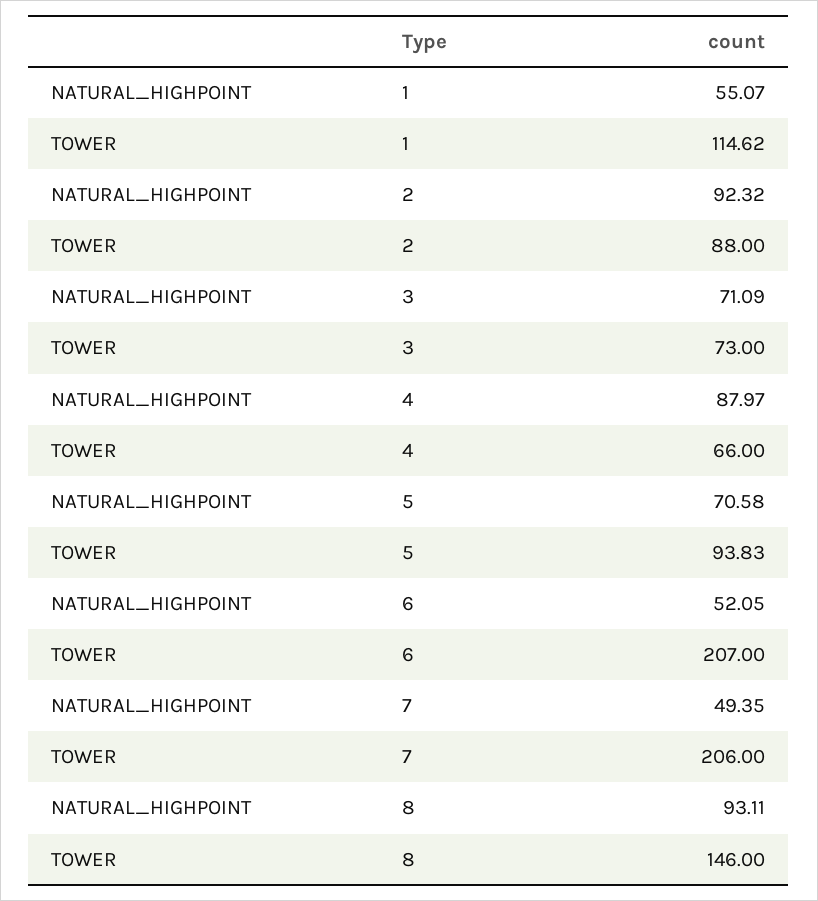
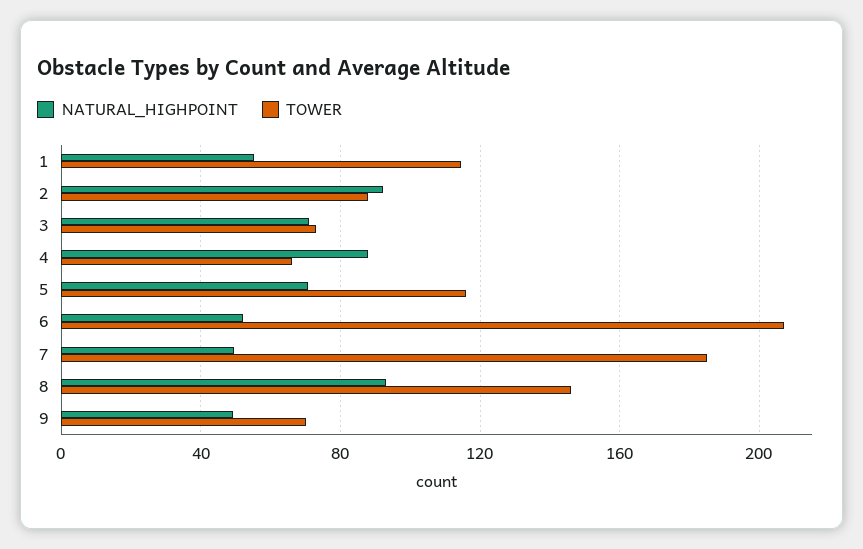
TOWER, 5: 93.83 -> 115
TOWER, 7: 206 -> 185
NATURAL_HIGHPOINT, 9: none -> 50
TOWER, 9: none -> 70

